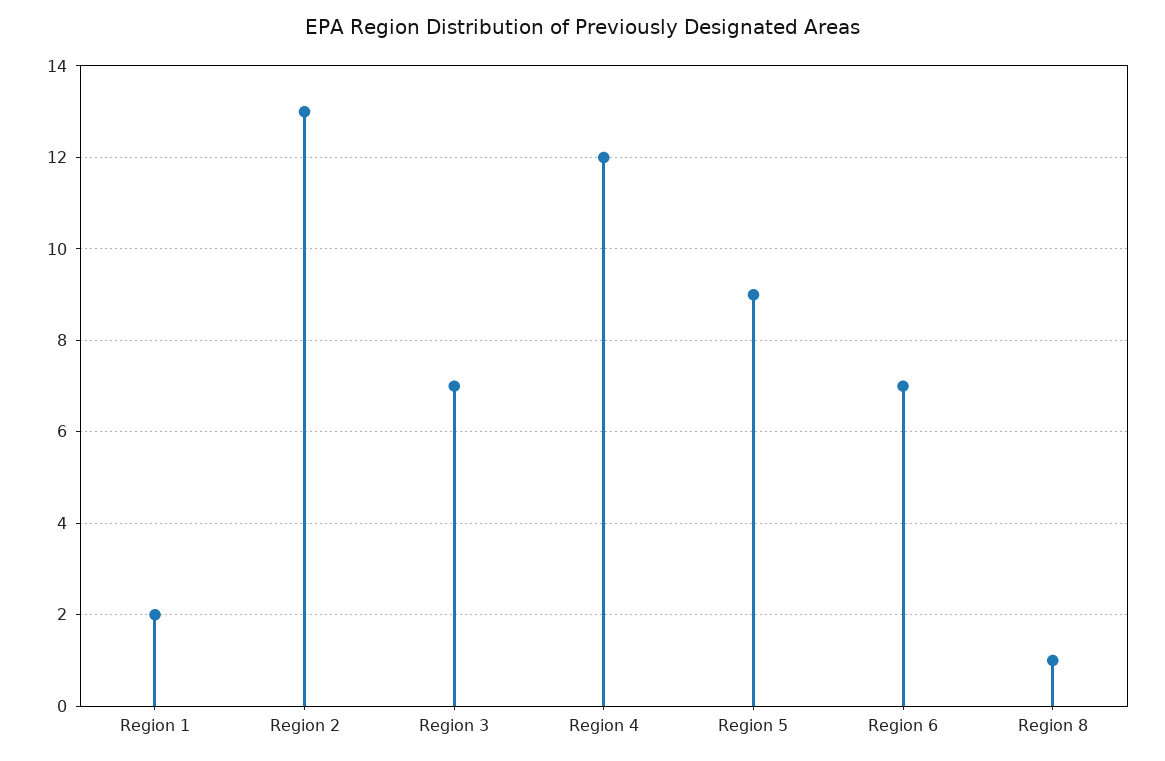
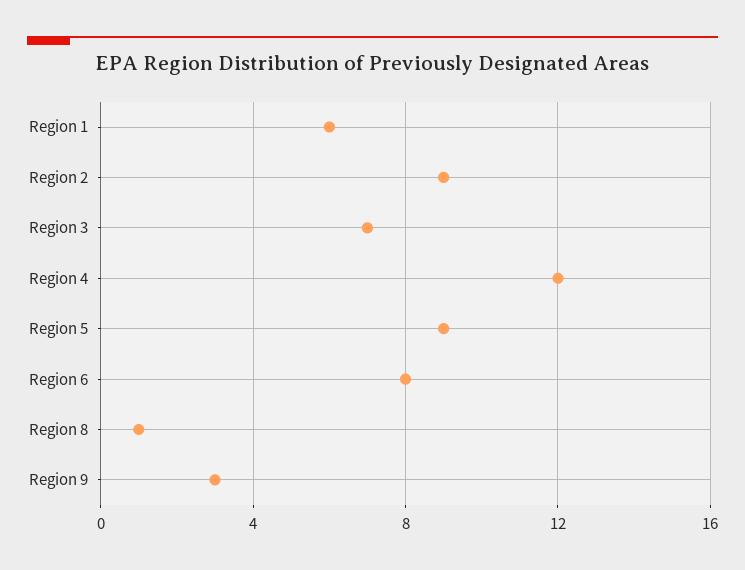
Region 1: 2 -> 6
Region 2: 13 -> 9
Region 6: 7 -> 8
Region 9: none -> 3

